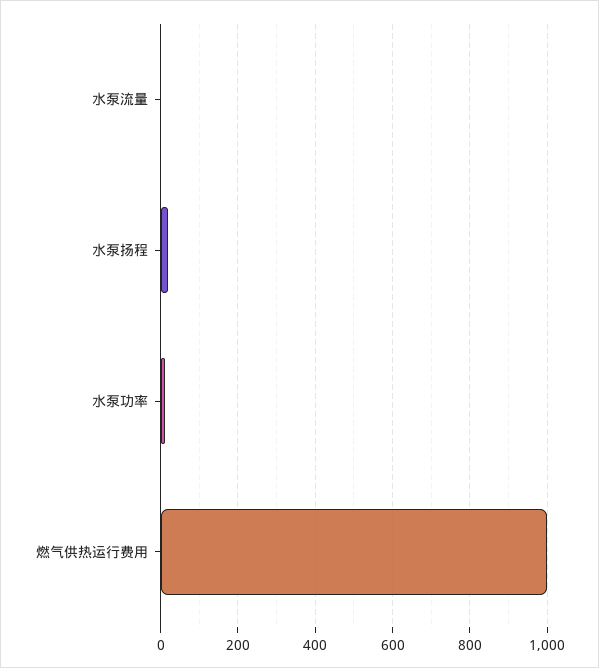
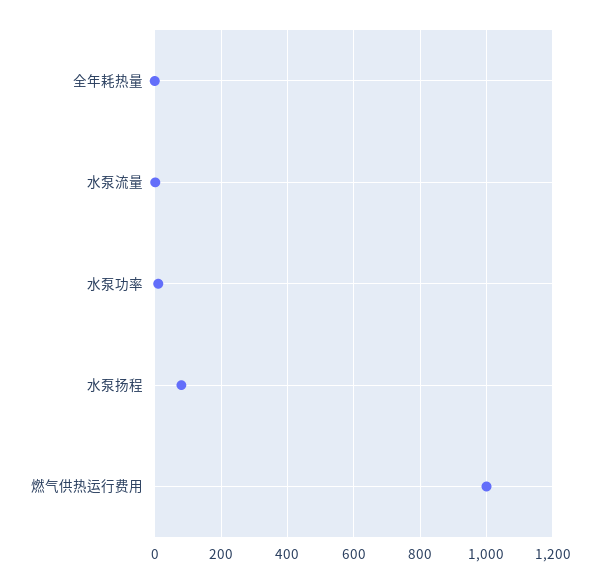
水泵扬程: 20 -> 80
全年耗热量: none -> 0

